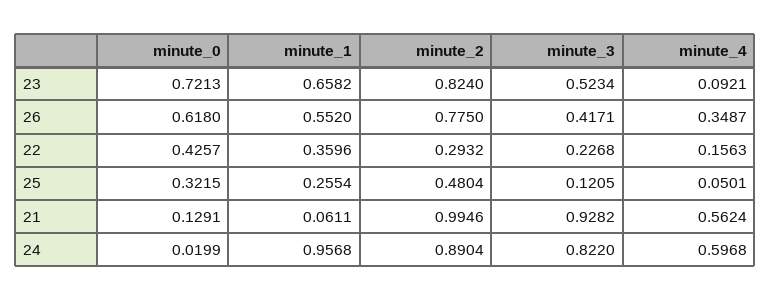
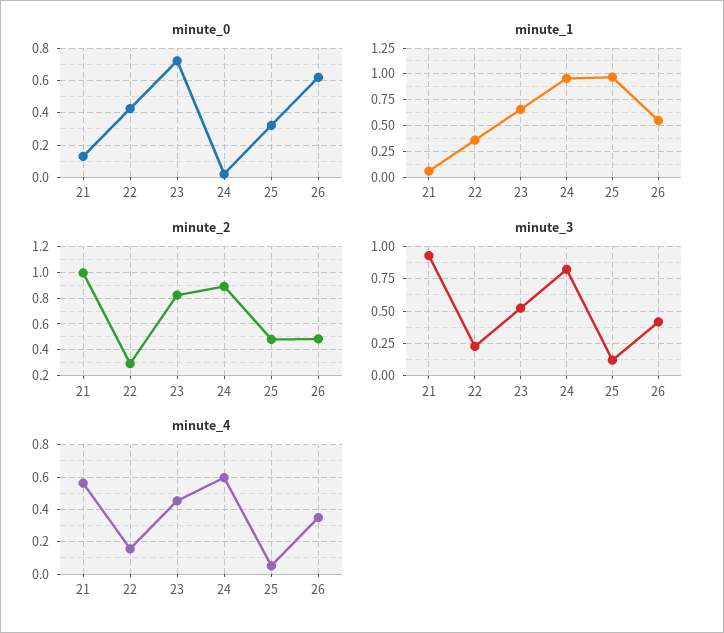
minute_4, 23: 0.0921 -> 0.45
minute_2, 26: 0.775 -> 0.5
minute_1, 25: 0.2554 -> 1

